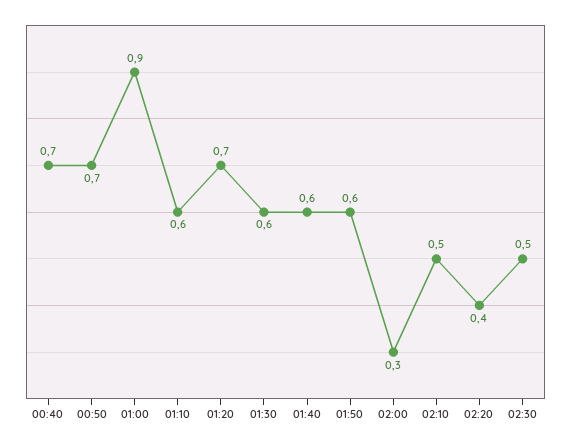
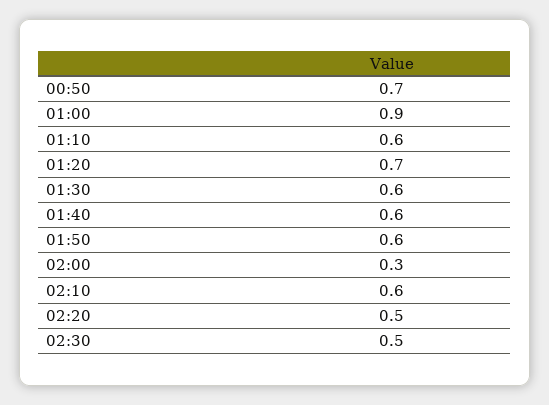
00:40: 0.7 -> none
02:10: 0.5 -> 0.6
02:20: 0.4 -> 0.5

